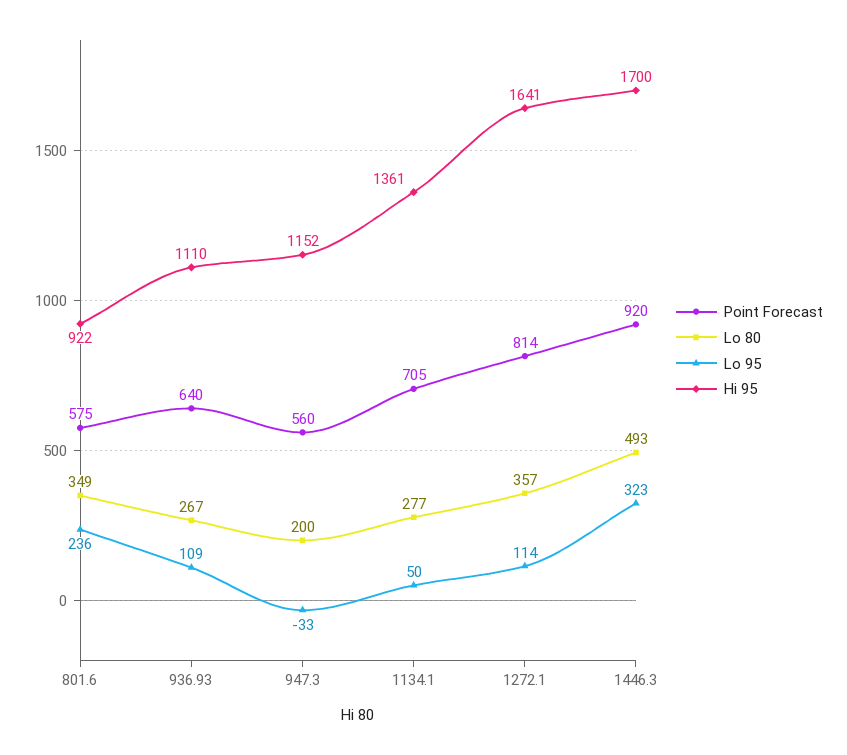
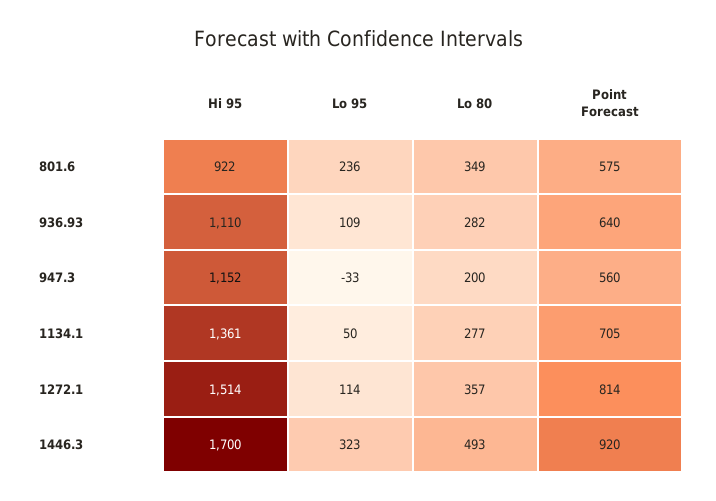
Lo 80, 936.93: 267 -> 282
Hi 95, 1272.1: 1641 -> 1514

